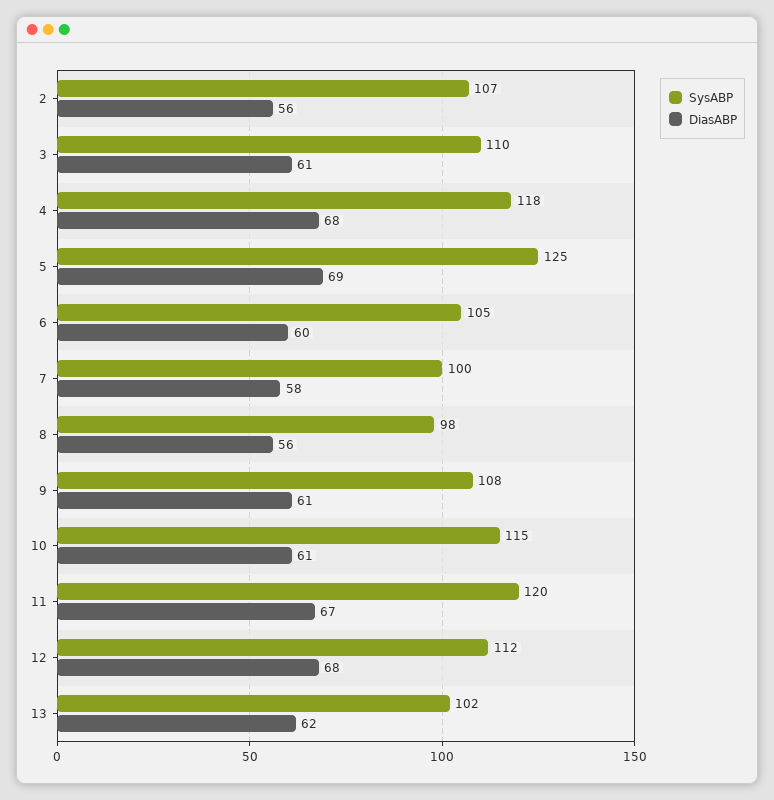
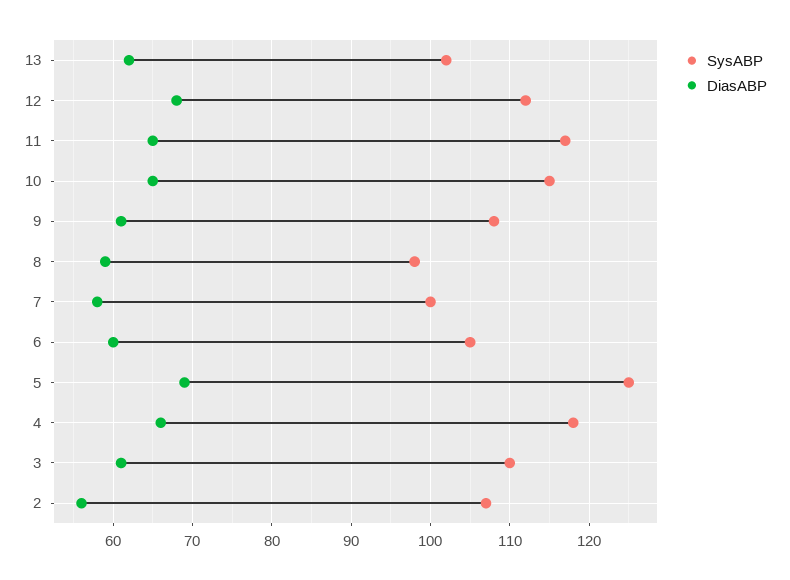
DiasABP, 4: 68 -> 66
DiasABP, 8: 56 -> 59
DiasABP, 10: 61 -> 65
SysABP, 11: 120 -> 117
DiasABP, 11: 67 -> 65

